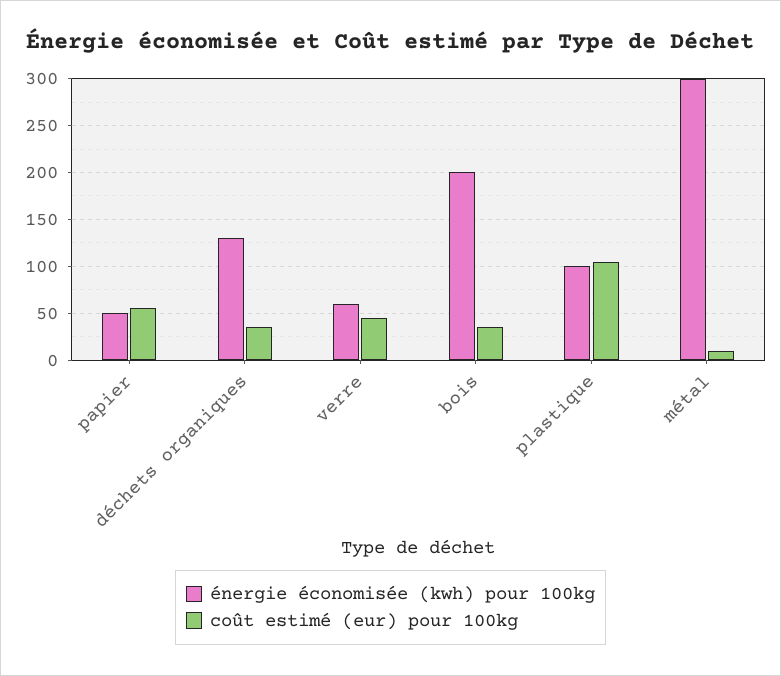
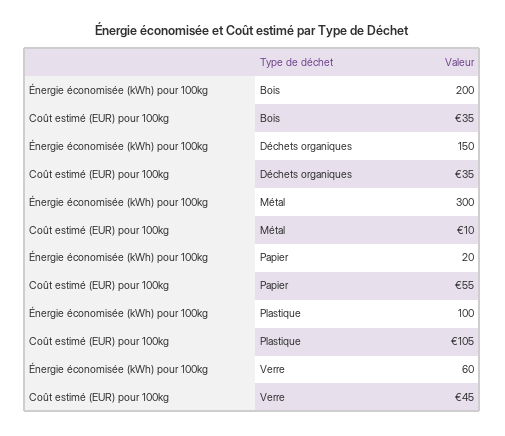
énergie économisée (kwh) pour 100kg, papier: 50 -> 20
énergie économisée (kwh) pour 100kg, déchets organiques: 130 -> 150

